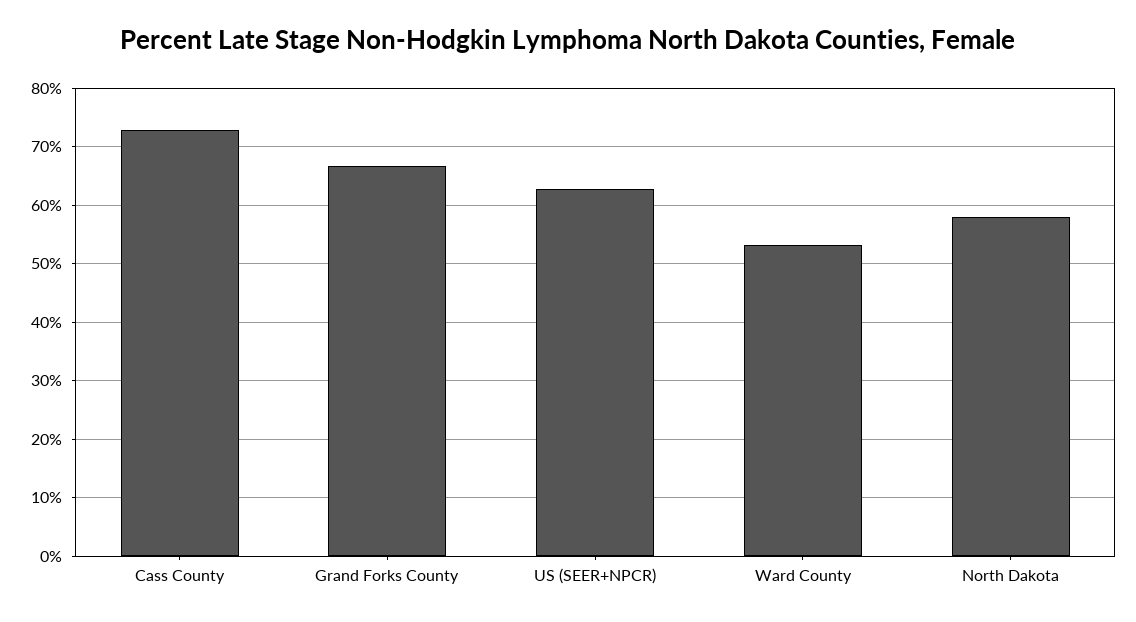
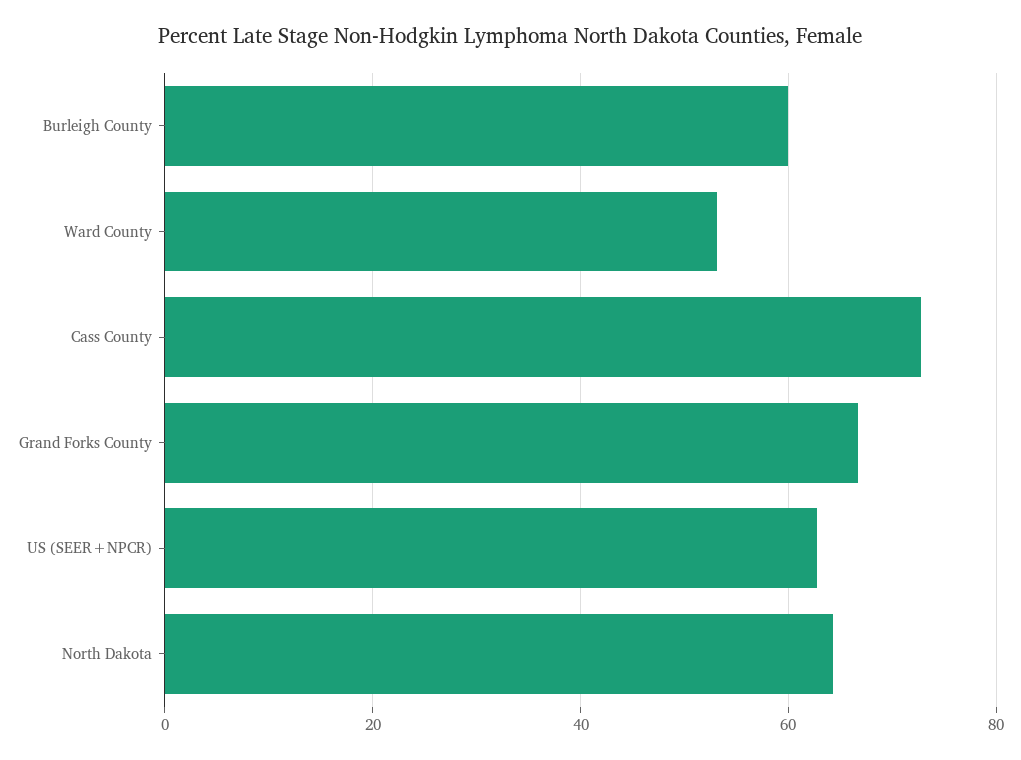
North Dakota: 58 -> 64
Burleigh County: none -> 60

